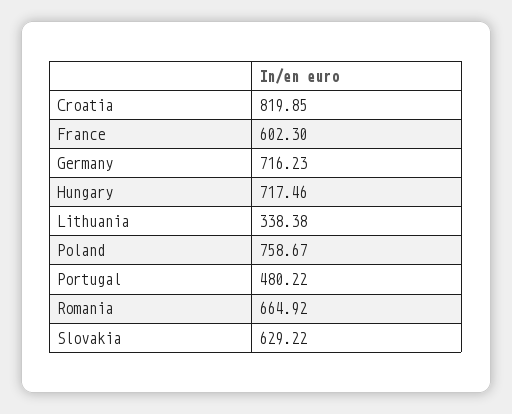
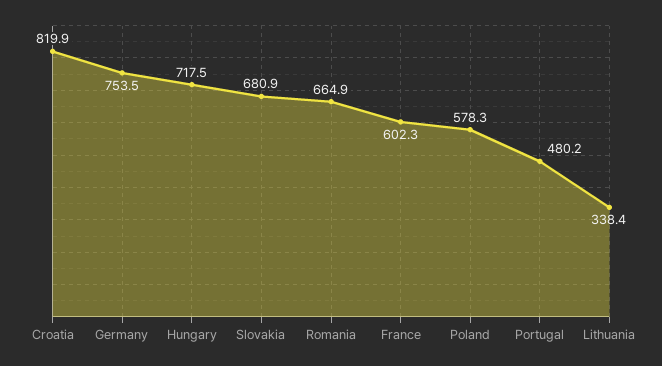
Germany: 716.23 -> 753.5
Poland: 758.67 -> 578.3
Slovakia: 629.22 -> 680.9

